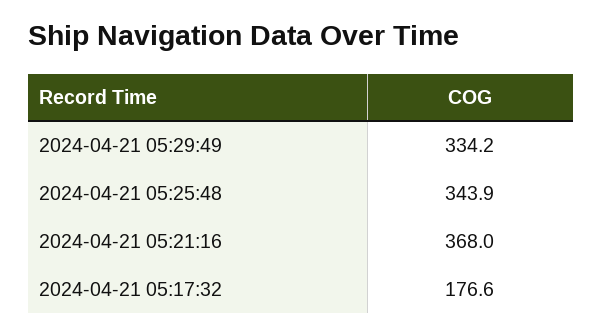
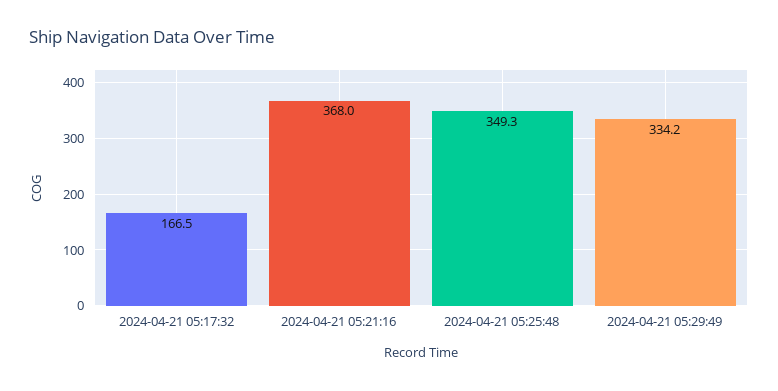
2024-04-21 05:25:48: 343.9 -> 349.3
2024-04-21 05:17:32: 176.6 -> 166.5

